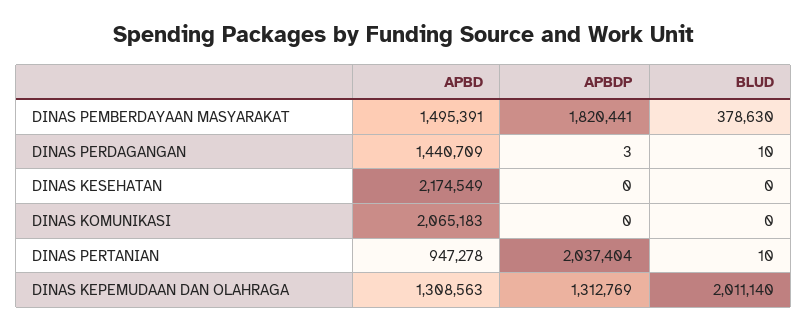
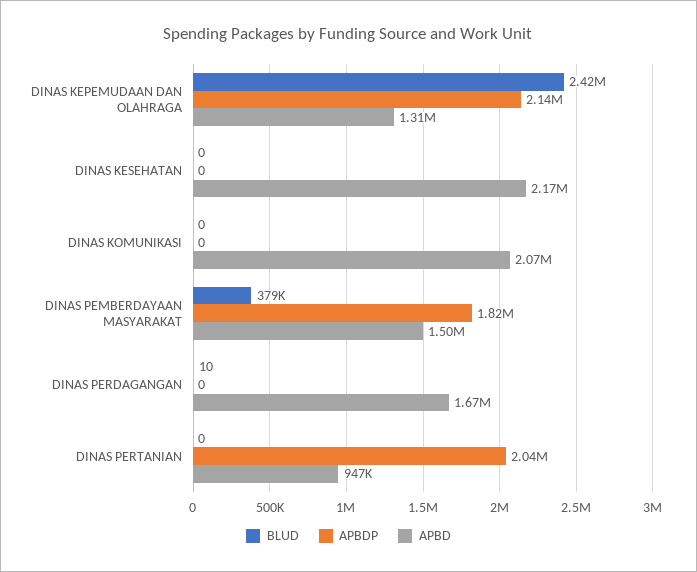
APBD, DINAS PERDAGANGAN: 1440709 -> 1670000
APBDP, DINAS PERDAGANGAN: 3 -> 0
BLUD, DINAS PERTANIAN: 10 -> 0
APBDP, DINAS KEPEMUDAAN DAN OLAHRAGA: 1312769 -> 2140000
BLUD, DINAS KEPEMUDAAN DAN OLAHRAGA: 2011140 -> 2420000

